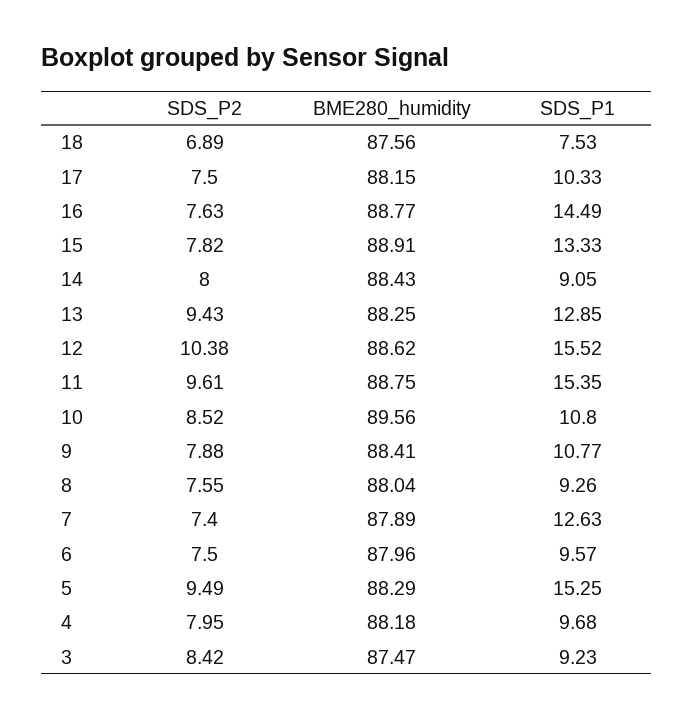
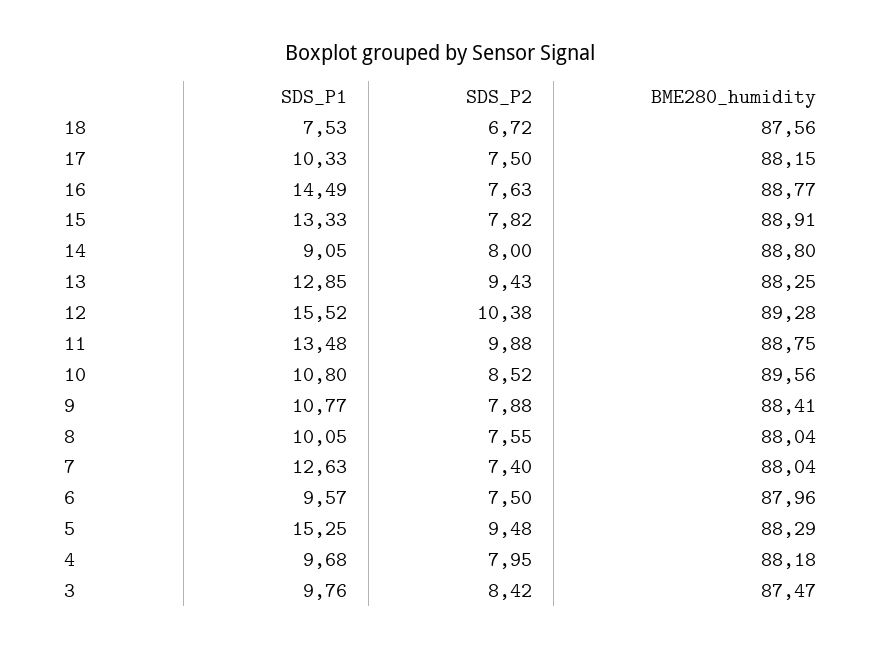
SDS_P2, 18: 6.89 -> 6.72
BME280_humidity, 14: 88.43 -> 88.8
BME280_humidity, 12: 88.62 -> 89.28
SDS_P2, 11: 9.61 -> 9.88
SDS_P1, 11: 15.35 -> 13.48
SDS_P1, 8: 9.26 -> 10.05
BME280_humidity, 7: 87.89 -> 88.04
SDS_P2, 5: 9.49 -> 9.48
SDS_P1, 3: 9.23 -> 9.76

